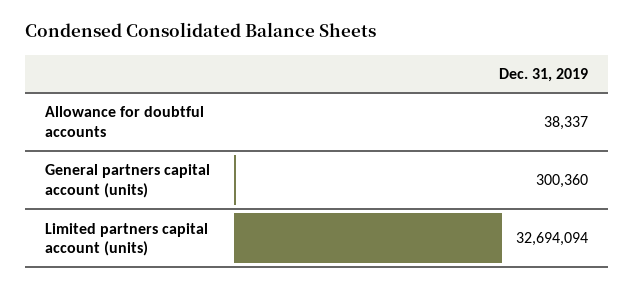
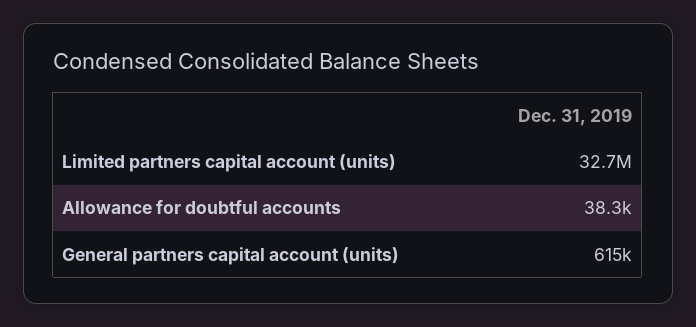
General partners capital account (units): 300360 -> 615000

